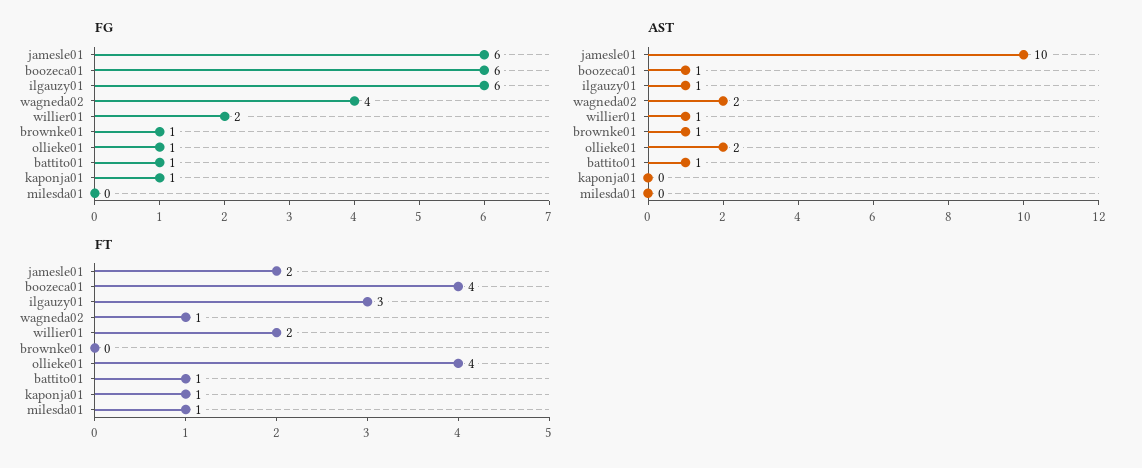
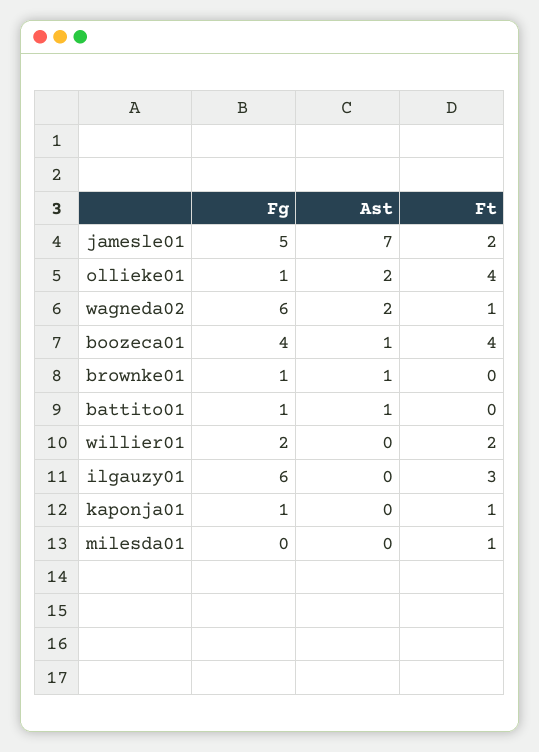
FG, jamesle01: 6 -> 5
FG, boozeca01: 6 -> 4
FG, wagneda02: 4 -> 6
AST, jamesle01: 10 -> 7
AST, ilgauzy01: 1 -> 0
AST, willier01: 1 -> 0
FT, battito01: 1 -> 0

